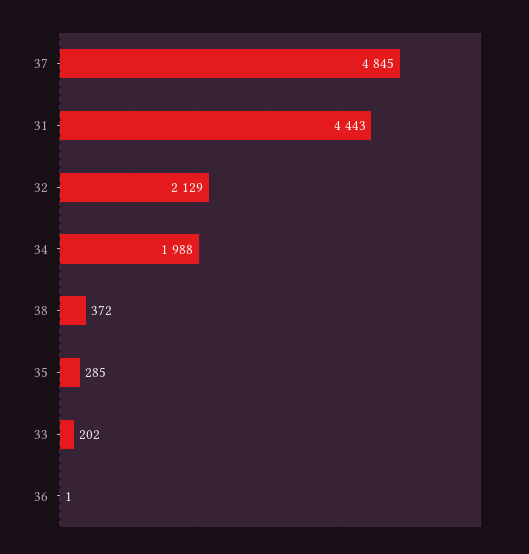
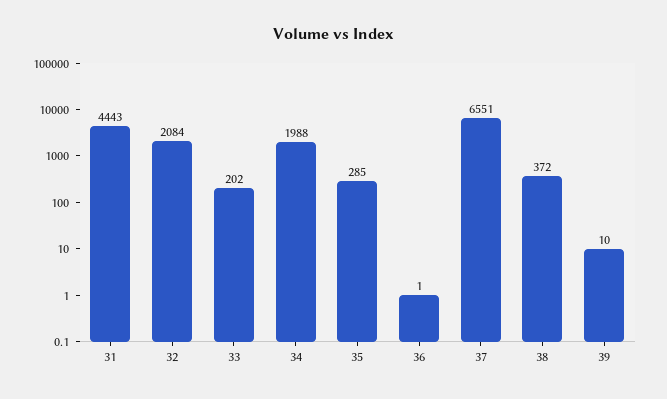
37: 4845 -> 6551
32: 2129 -> 2084
39: none -> 10

